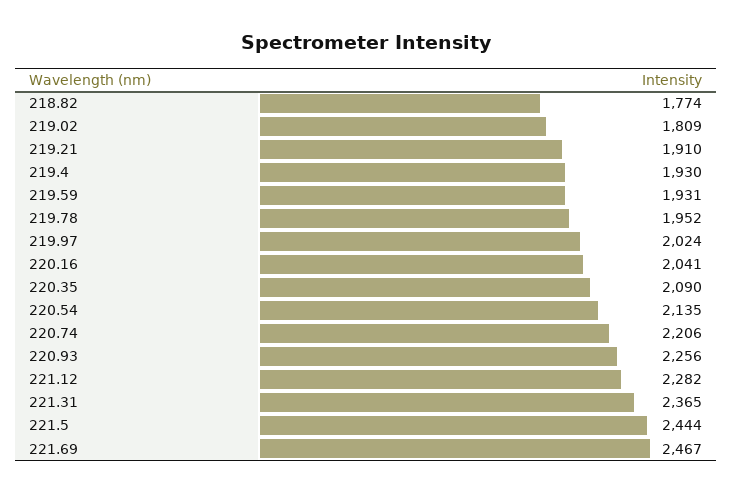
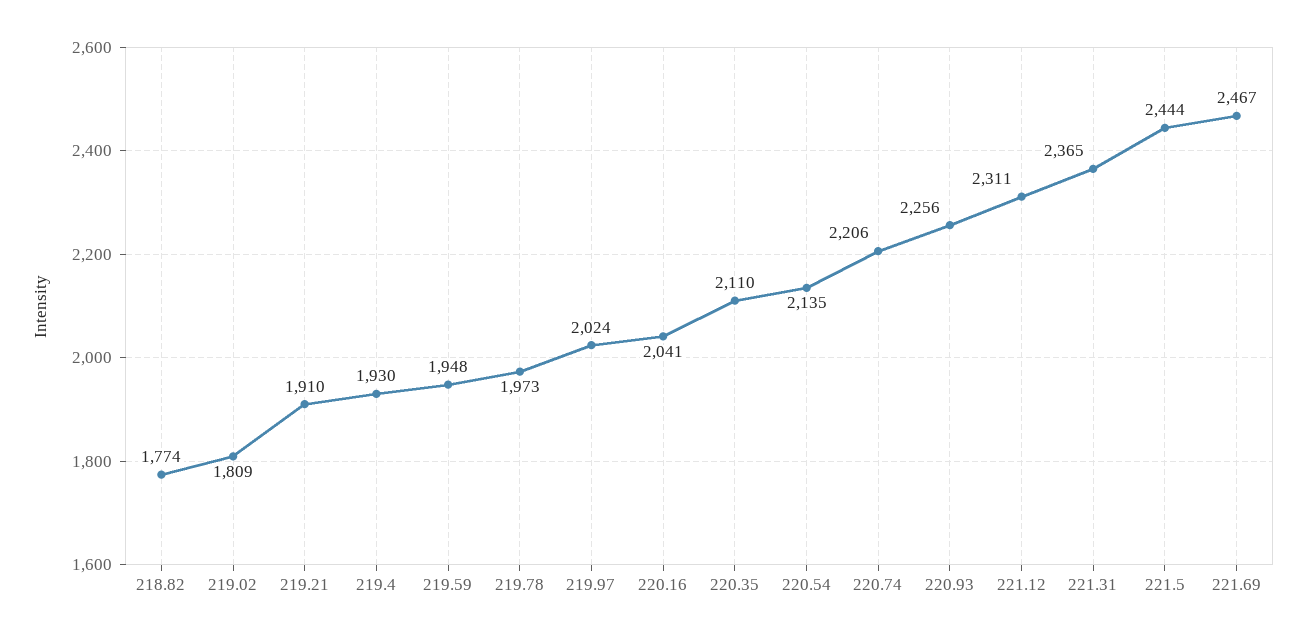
219.59: 1931 -> 1948
219.78: 1952 -> 1973
220.35: 2090 -> 2110
221.12: 2282 -> 2311

